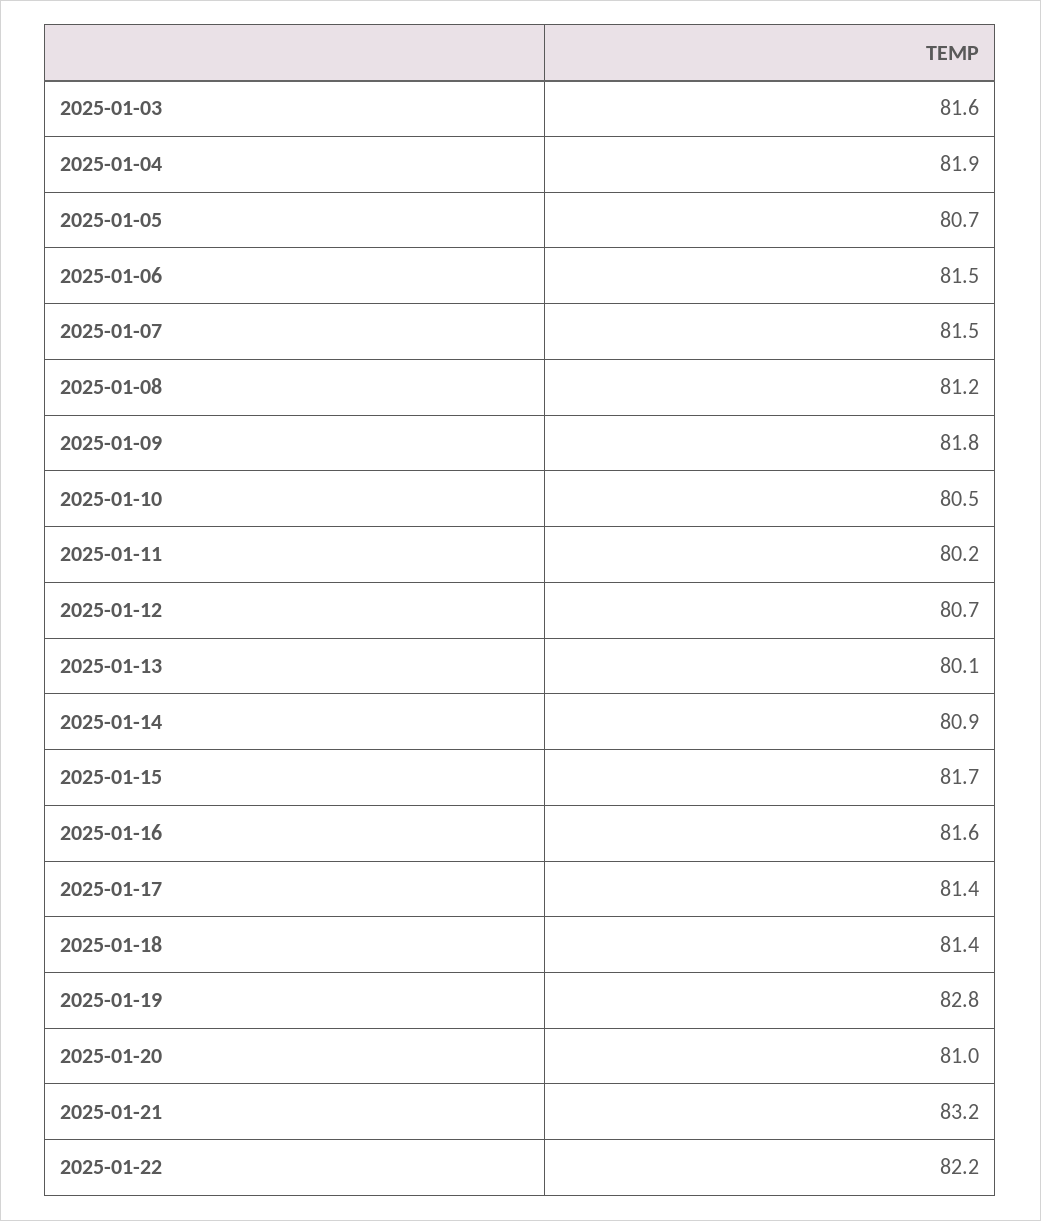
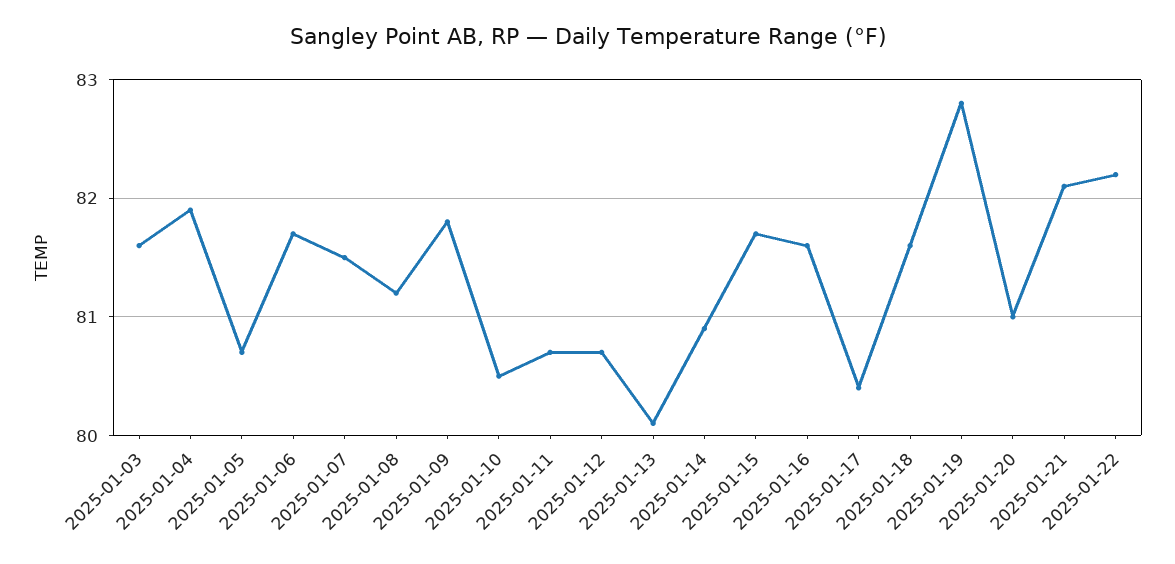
2025-01-06: 81.5 -> 81.7
2025-01-11: 80.2 -> 80.7
2025-01-17: 81.4 -> 80.4
2025-01-18: 81.4 -> 81.6
2025-01-21: 83.2 -> 82.1

